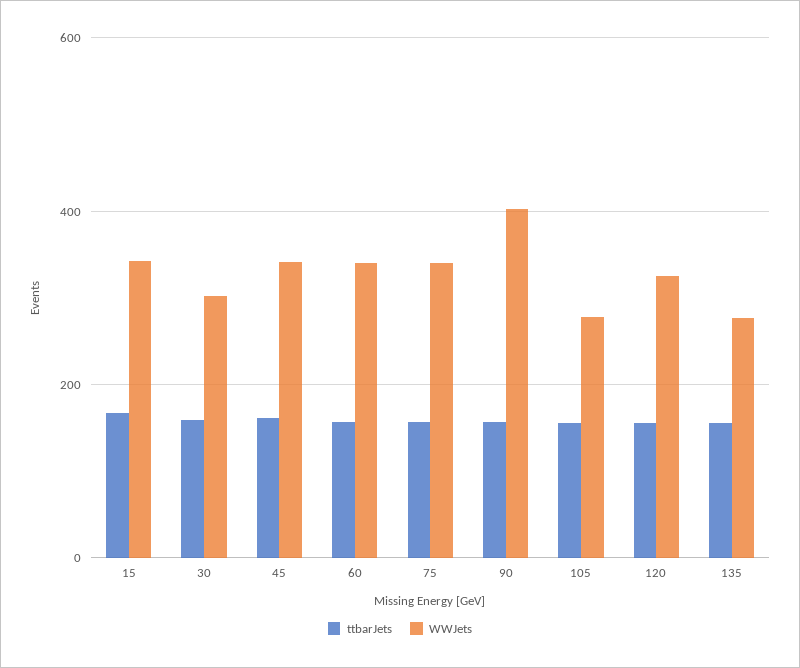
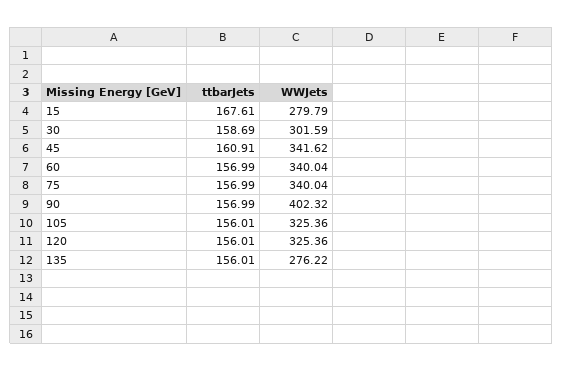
WWJets, 15: 340 -> 279.79
WWJets, 105: 280 -> 325.36

